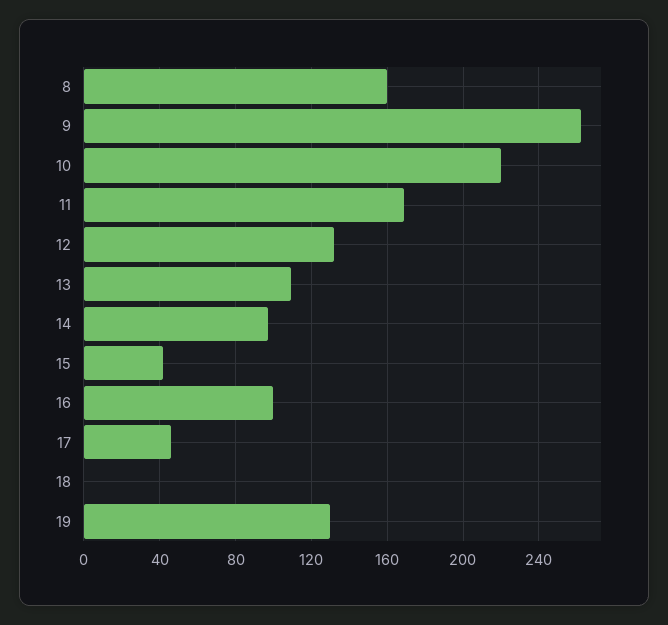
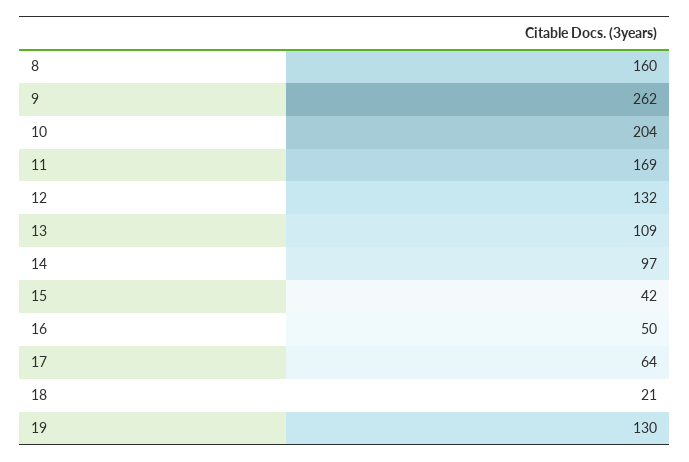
10: 220 -> 204
16: 100 -> 50
17: 45 -> 64
18: 0 -> 21

